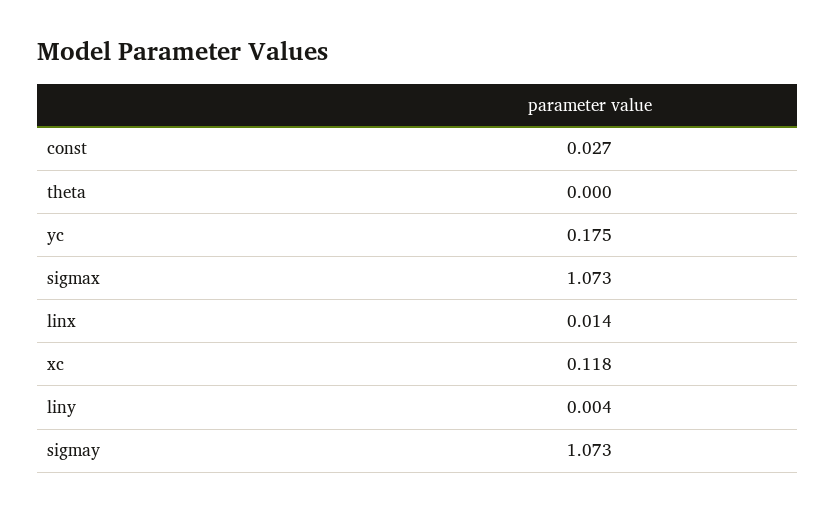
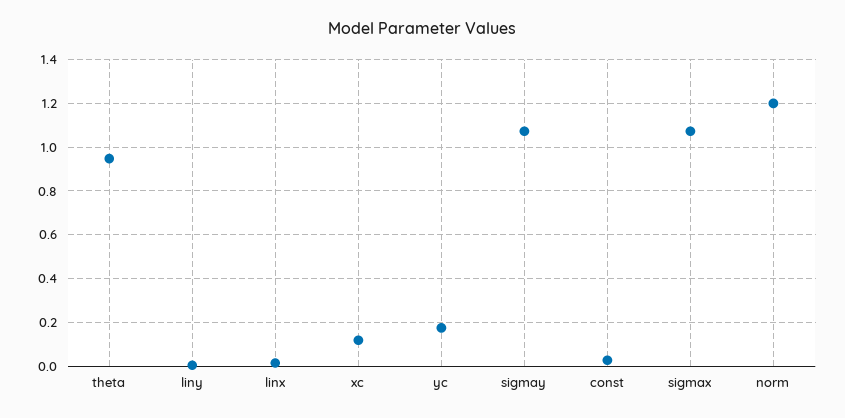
theta: 0 -> 0.95
norm: none -> 1.2

